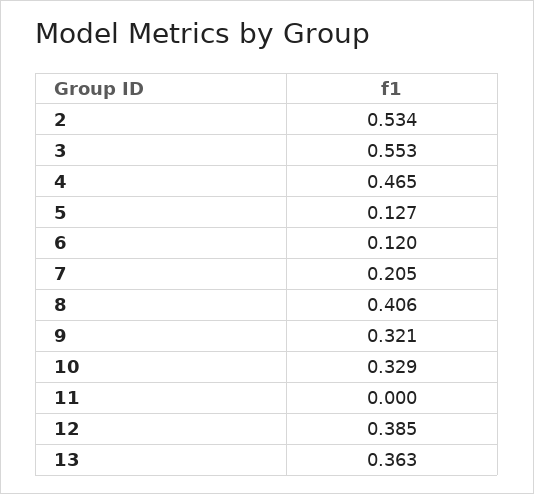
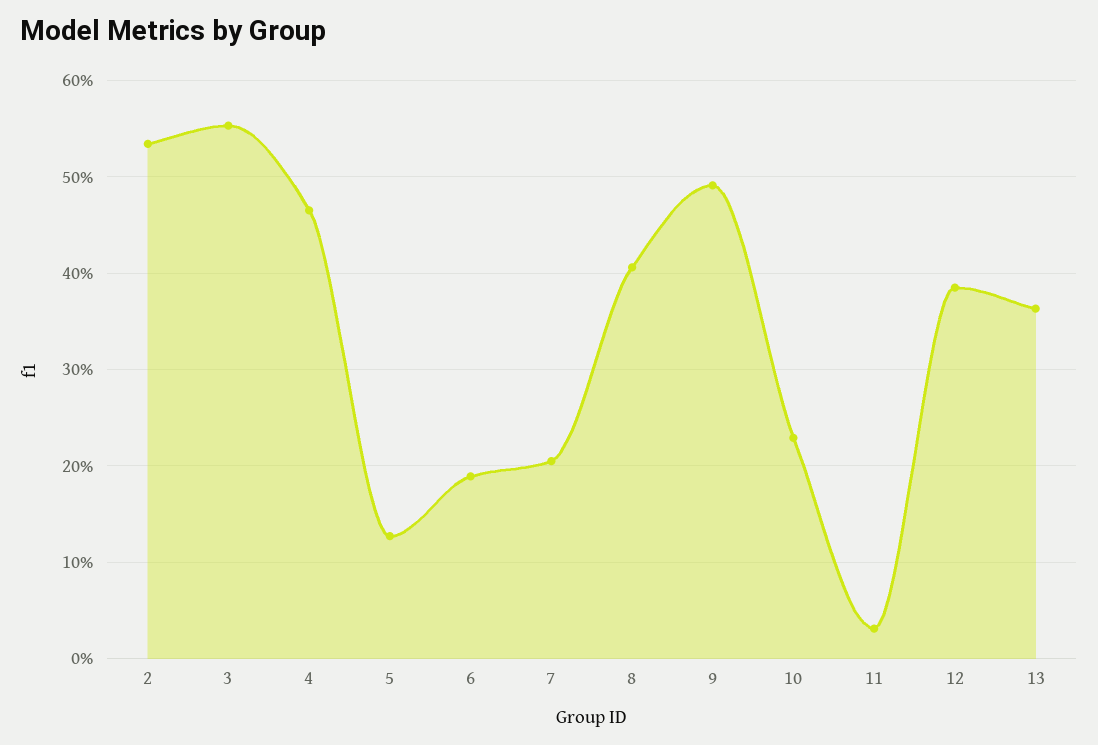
6: 0.12 -> 0.19
9: 0.321 -> 0.49
10: 0.329 -> 0.23
11: 0 -> 0.03

